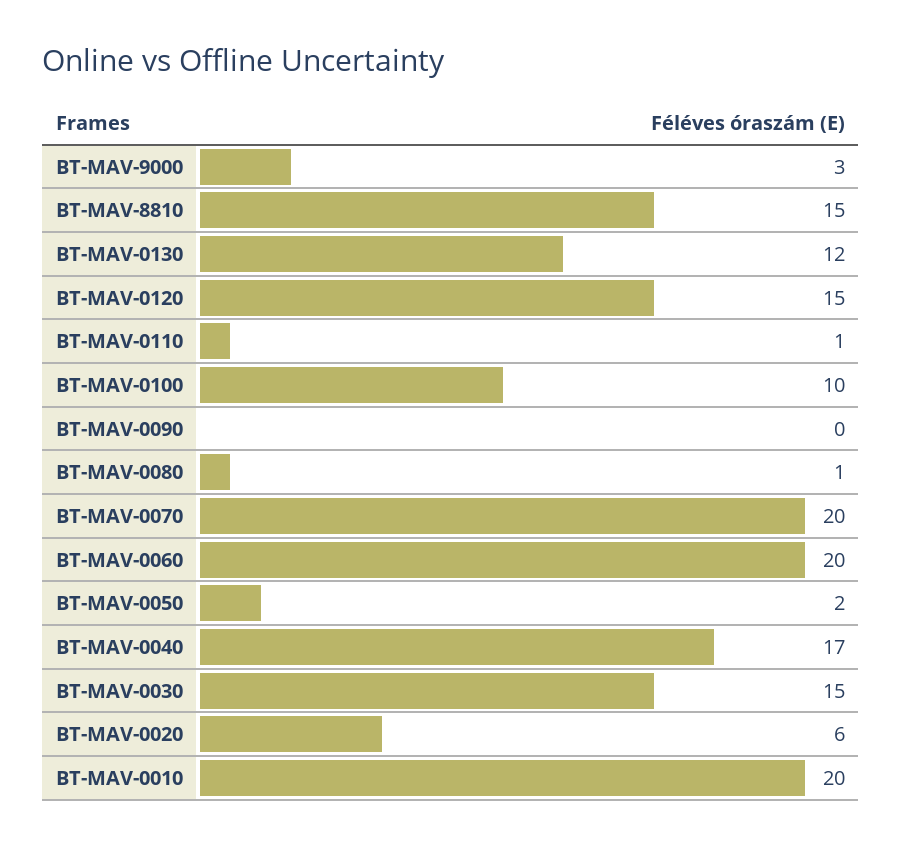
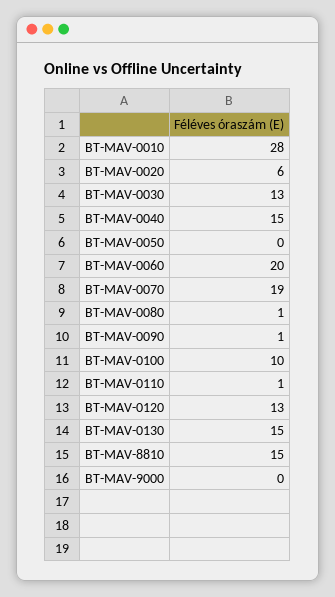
BT-MAV-9000: 3 -> 0
BT-MAV-0130: 12 -> 15
BT-MAV-0120: 15 -> 13
BT-MAV-0090: 0 -> 1
BT-MAV-0070: 20 -> 19
BT-MAV-0050: 2 -> 0
BT-MAV-0040: 17 -> 15
BT-MAV-0030: 15 -> 13
BT-MAV-0010: 20 -> 28

